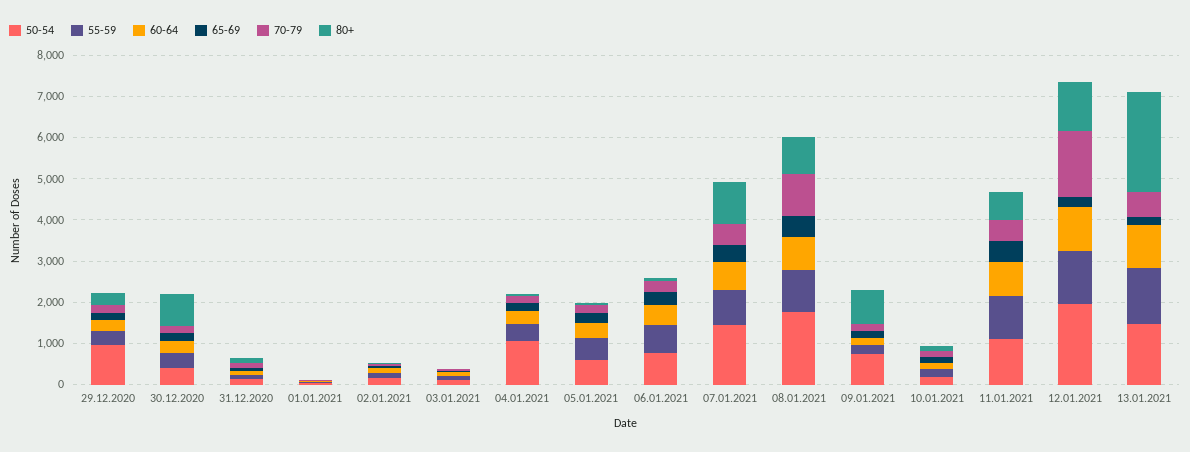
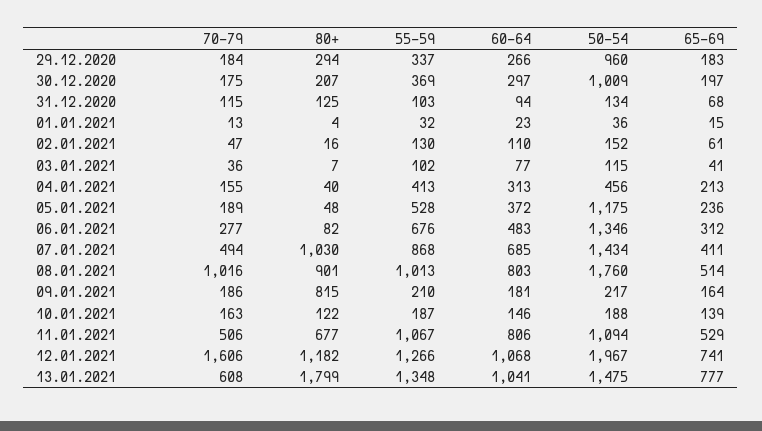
50-54, 30.12.2020: 400 -> 1009
80+, 30.12.2020: 800 -> 207
50-54, 04.01.2021: 1000 -> 456
50-54, 05.01.2021: 600 -> 1175
50-54, 06.01.2021: 800 -> 1346
50-54, 09.01.2021: 800 -> 217
65-69, 12.01.2021: 200 -> 741
65-69, 13.01.2021: 200 -> 777
80+, 13.01.2021: 2400 -> 1799

